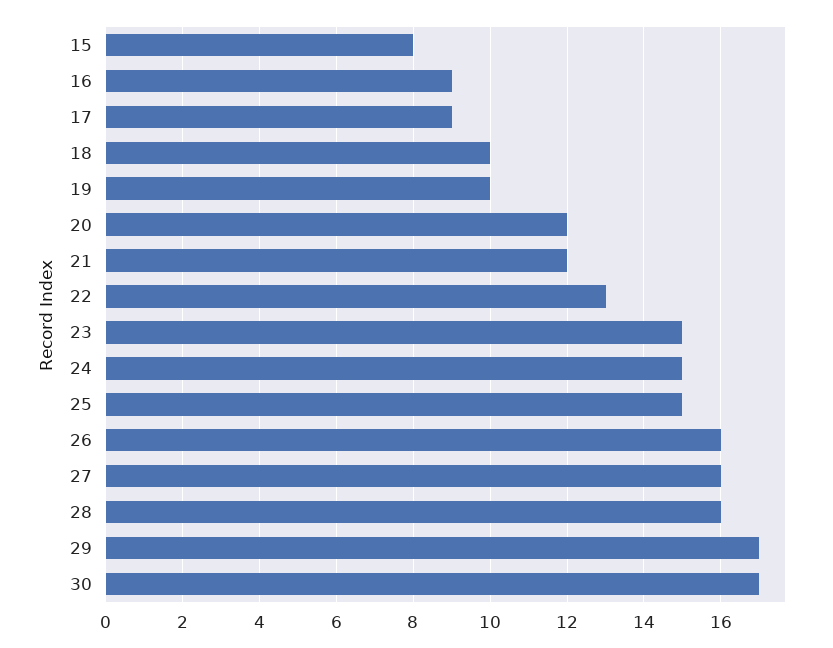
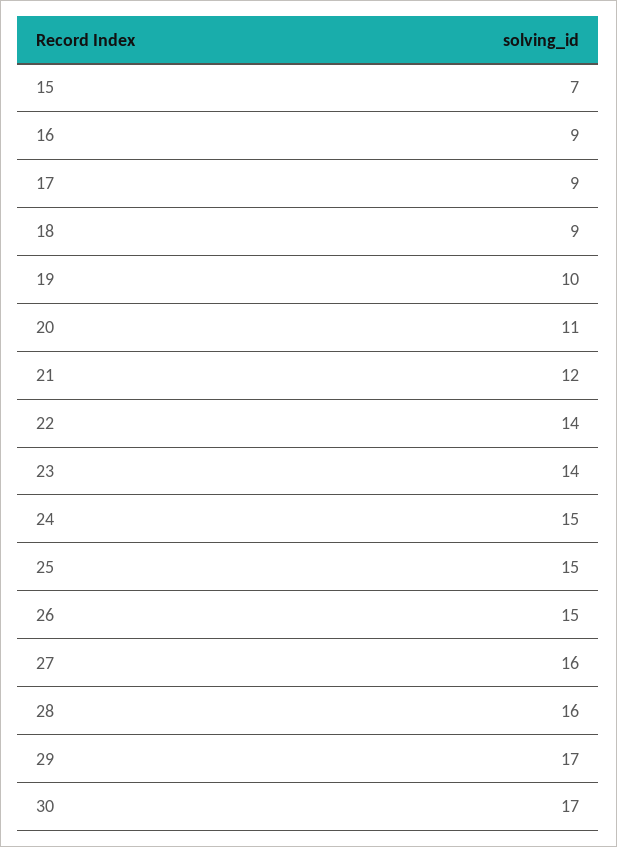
15: 8 -> 7
18: 10 -> 9
20: 12 -> 11
22: 13 -> 14
23: 15 -> 14
26: 16 -> 15

